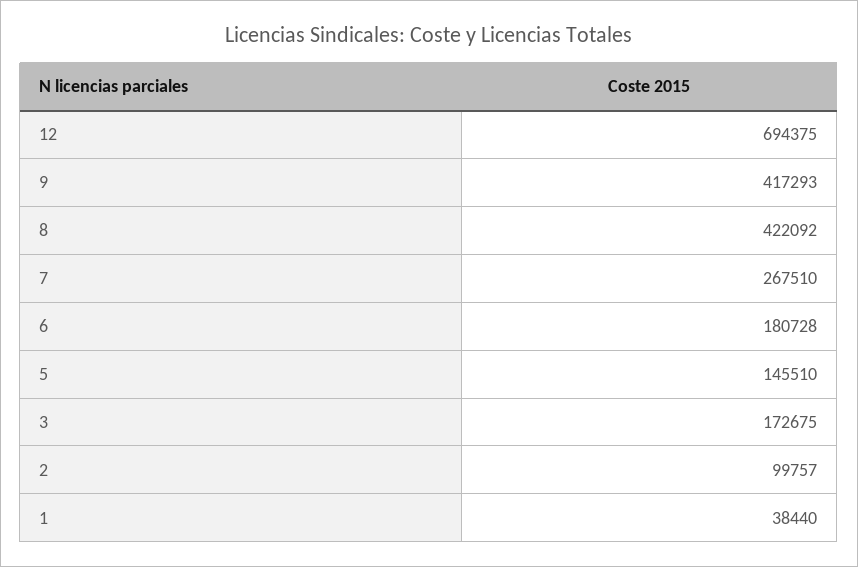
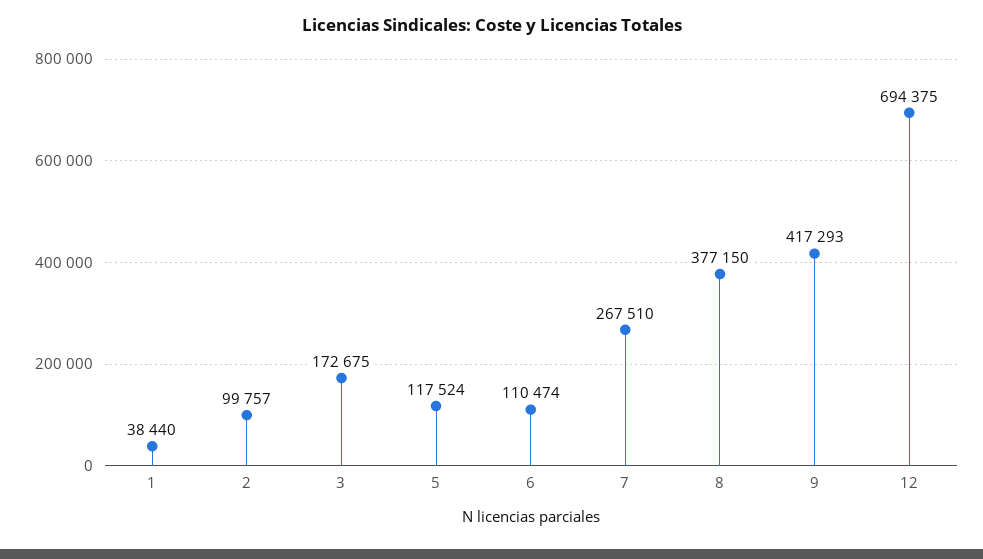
8: 422092 -> 377150
6: 180728 -> 110474
5: 145510 -> 117524

